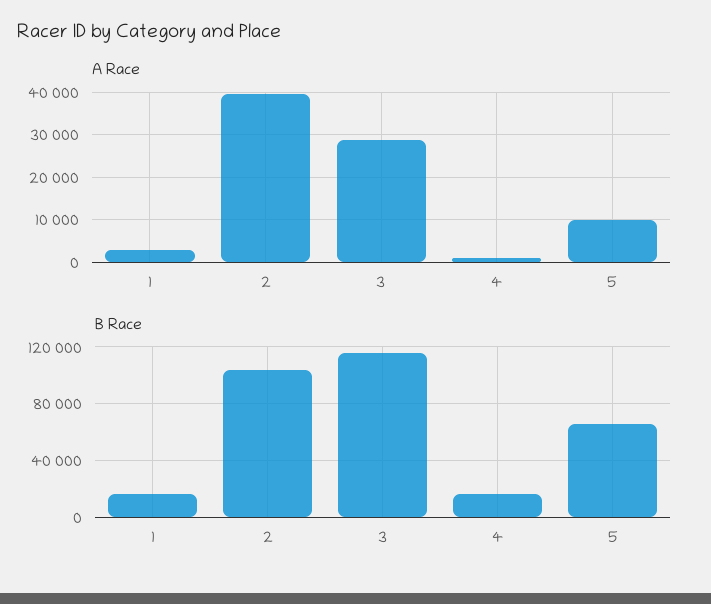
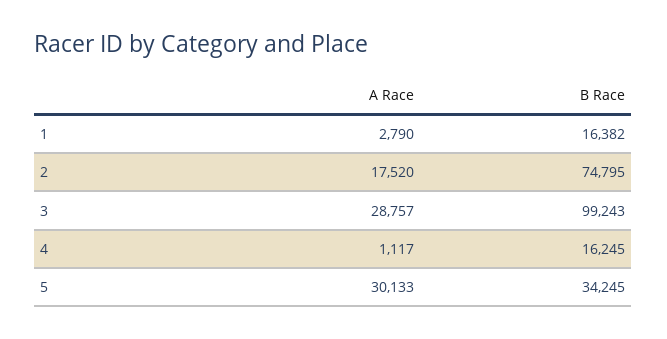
A Race, 2: 40000 -> 17520
A Race, 5: 10000 -> 30133
B Race, 2: 105000 -> 74795
B Race, 3: 115000 -> 99243
B Race, 5: 65000 -> 34245

